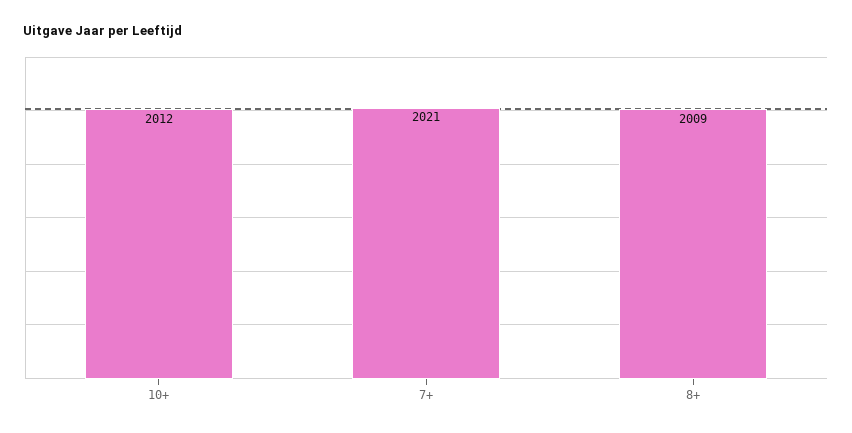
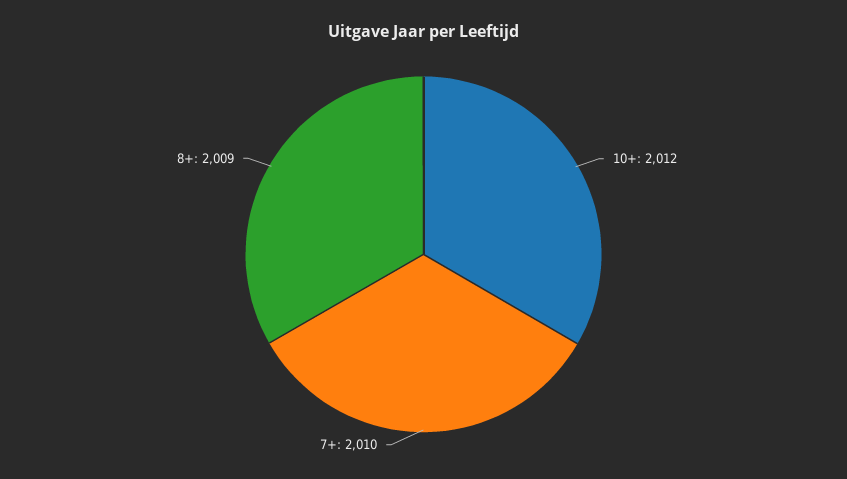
7+: 2021 -> 2010

